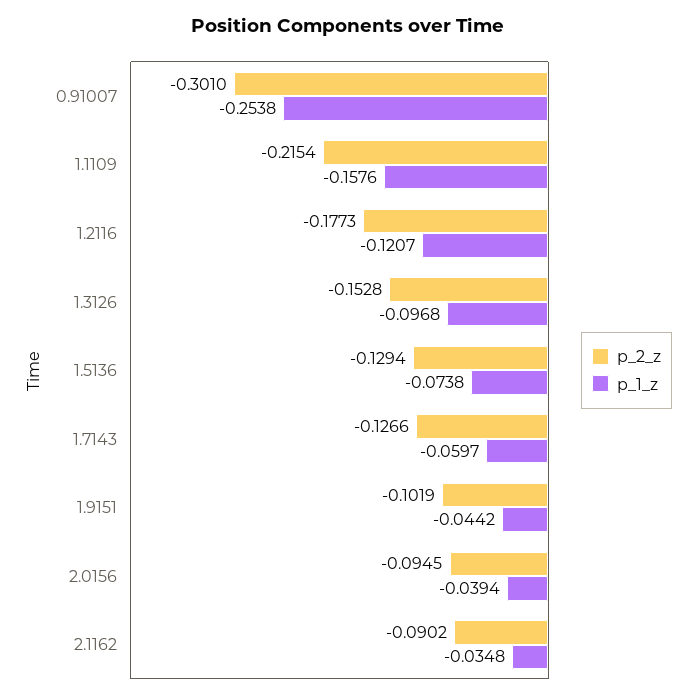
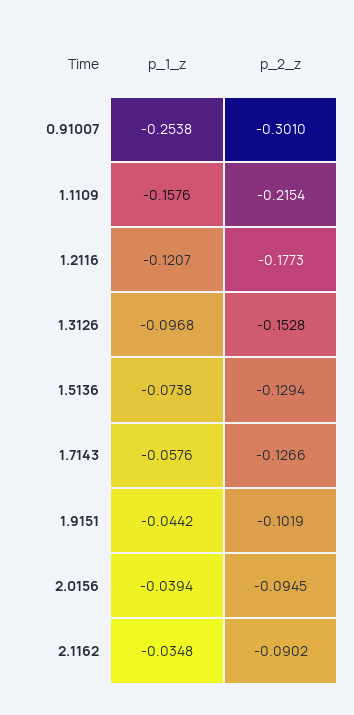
p_1_z, 1.7143: -0.0597 -> -0.0576

